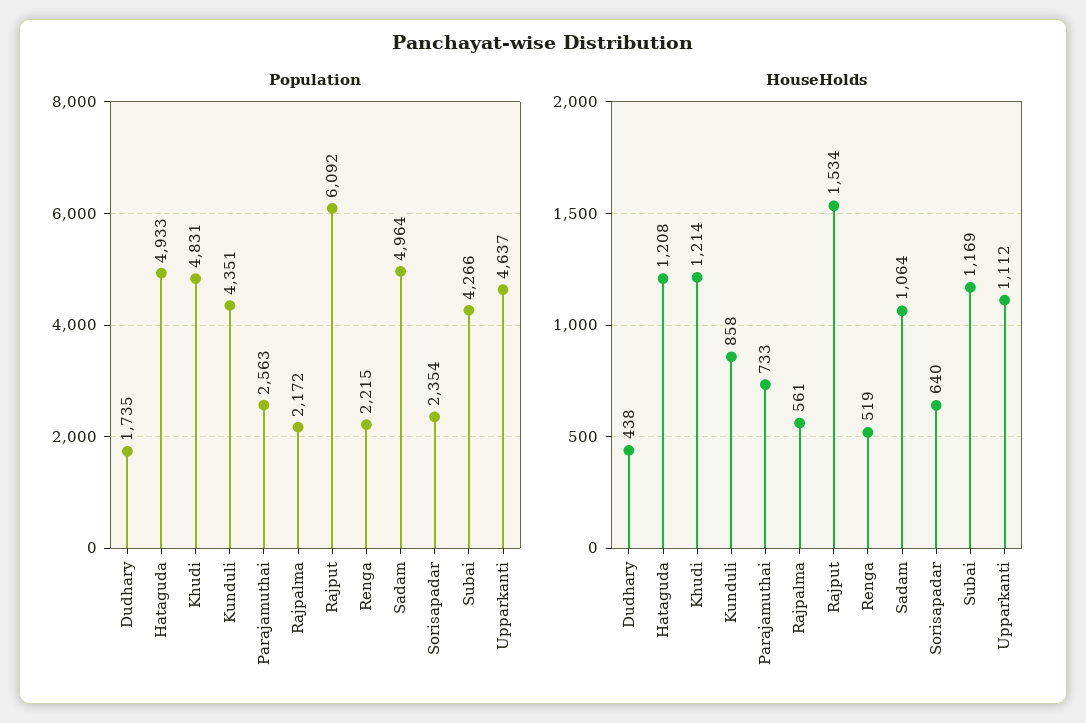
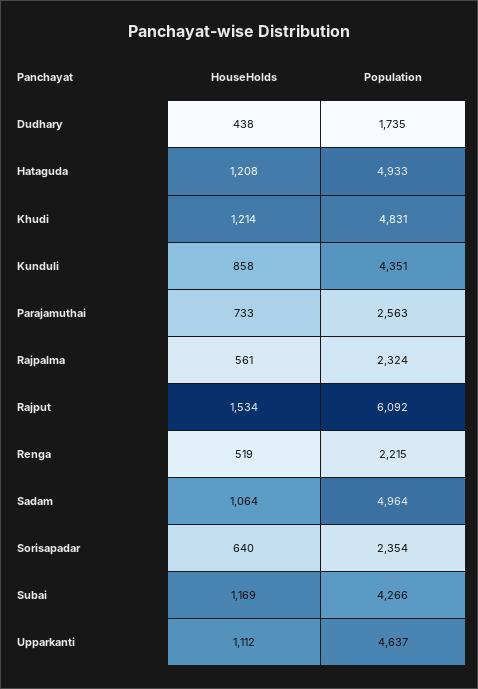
Population, Rajpalma: 2172 -> 2324

